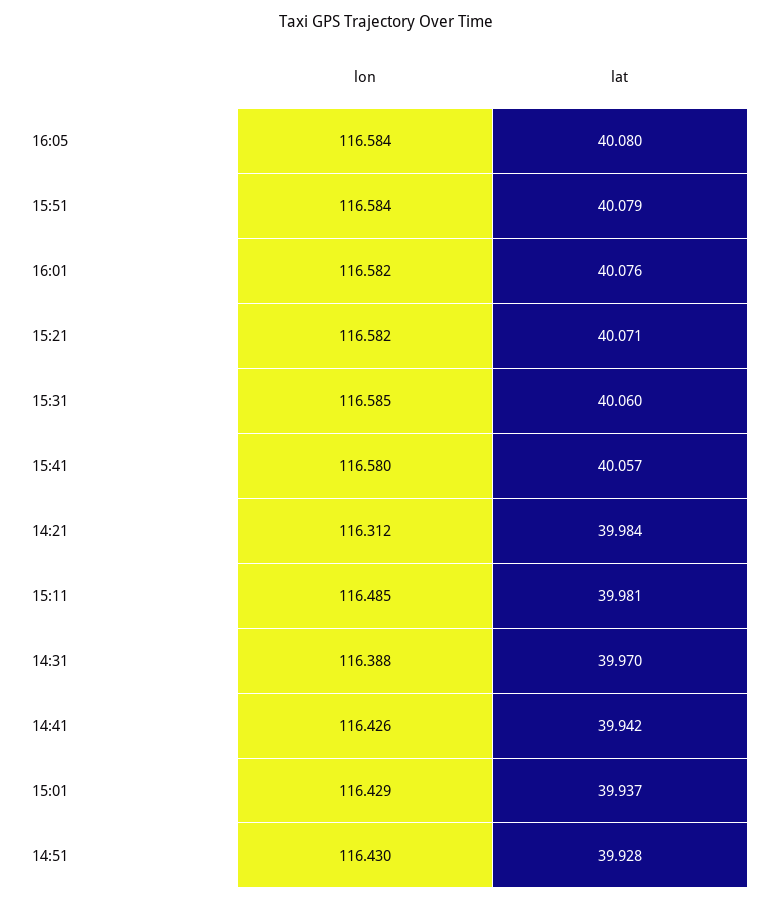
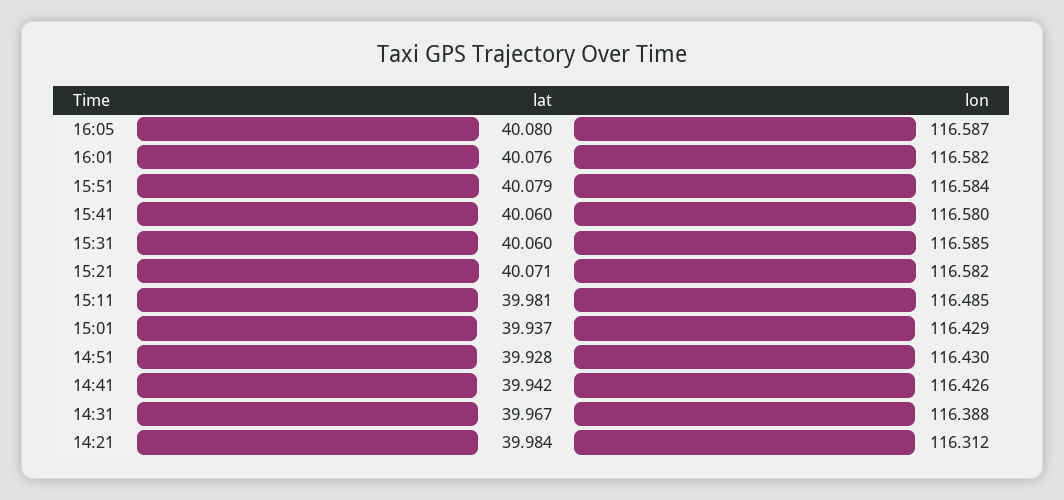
lon, 16:05: 116.584 -> 116.587
lat, 15:41: 40.057 -> 40.06
lat, 14:31: 39.97 -> 39.967

